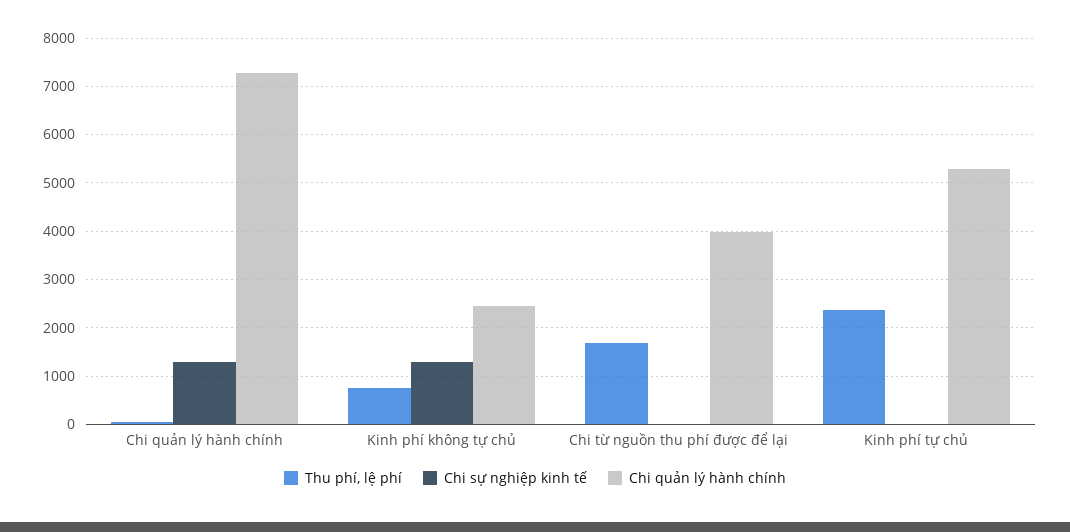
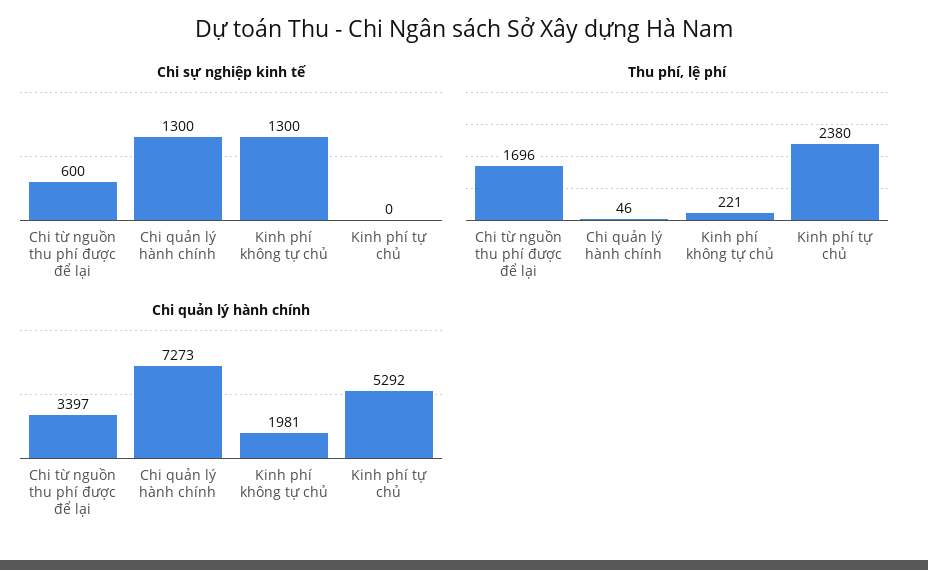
Thu phí, lệ phí, Kinh phí không tự chủ: 800 -> 221
Chi quản lý hành chính, Kinh phí không tự chủ: 2400 -> 1981
Chi sự nghiệp kinh tế, Chi từ nguồn thu phí được để lại: 0 -> 600
Chi quản lý hành chính, Chi từ nguồn thu phí được để lại: 4000 -> 3397

